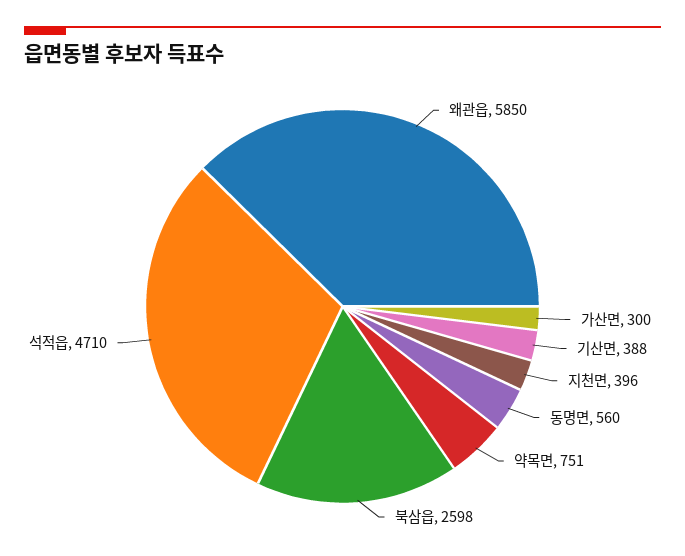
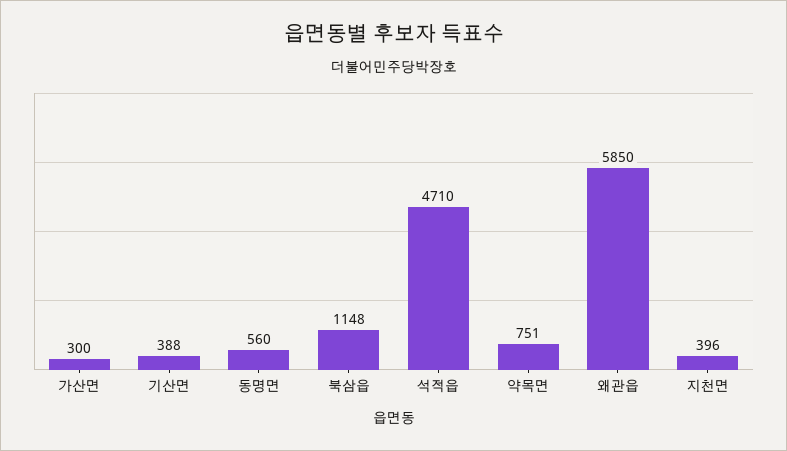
북삼읍: 2598 -> 1148

